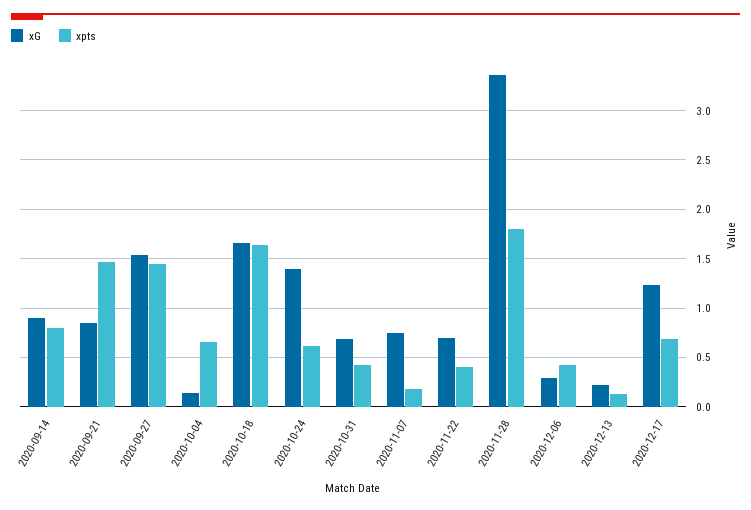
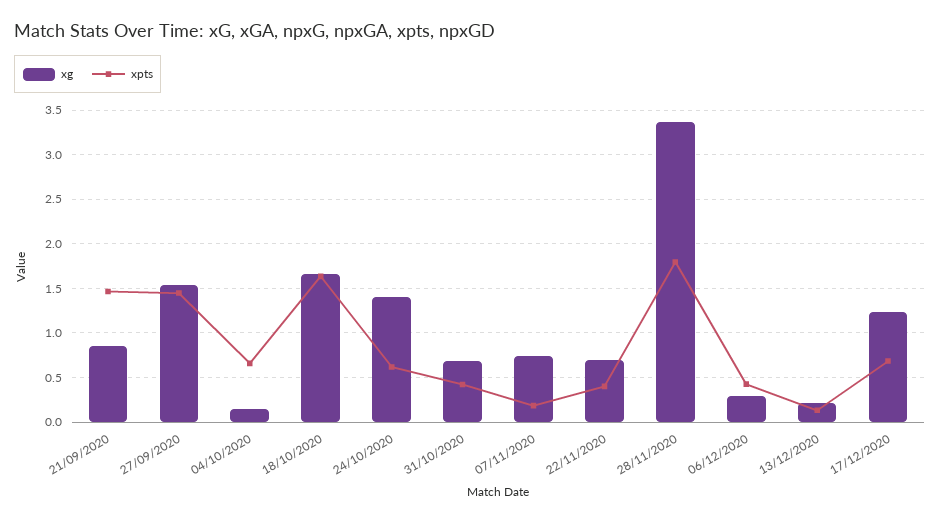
xG, 2020-09-14: 0.9 -> none
xpts, 2020-09-14: 0.8 -> none

